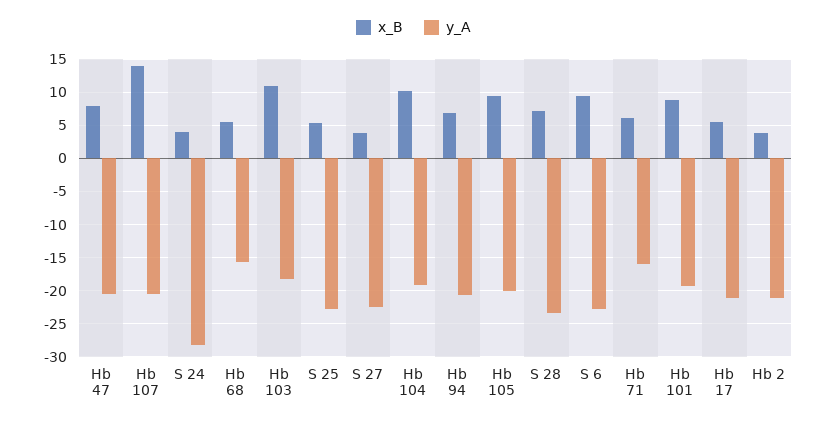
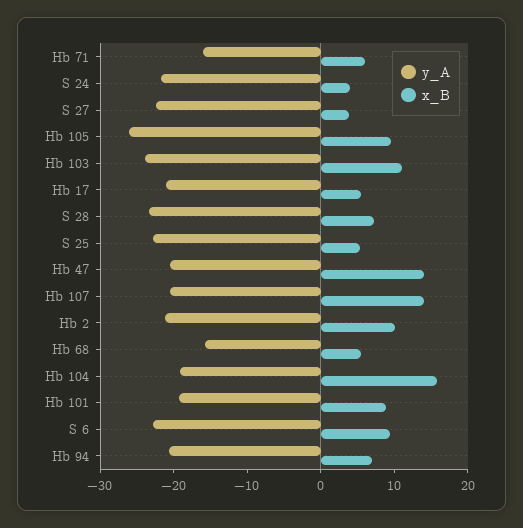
x_B, Hb 47: 8 -> 14
y_A, S 24: -28 -> -22
y_A, Hb 103: -18 -> -24
x_B, Hb 104: 10 -> 16
y_A, Hb 105: -20 -> -26
x_B, Hb 2: 4 -> 10

